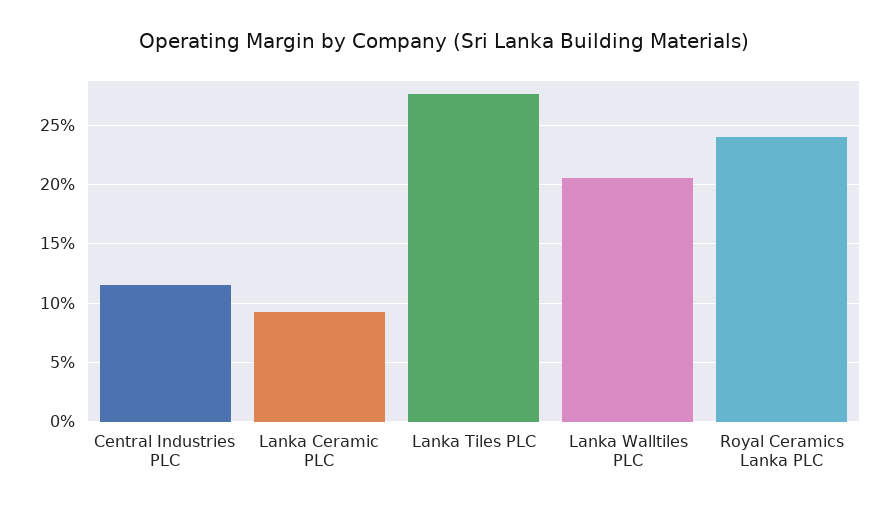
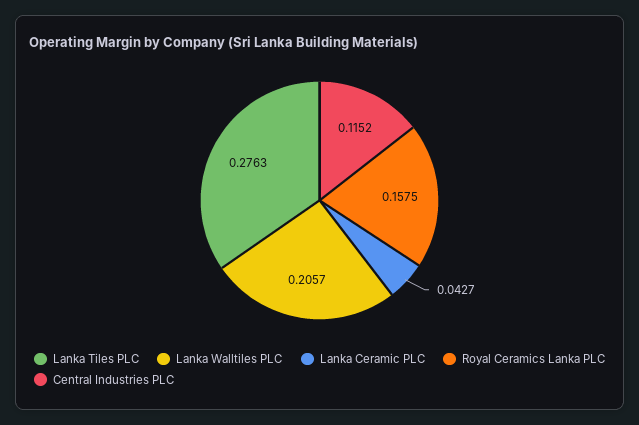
Lanka Ceramic PLC: 0.09 -> 0.0427
Royal Ceramics Lanka PLC: 0.24 -> 0.1575

